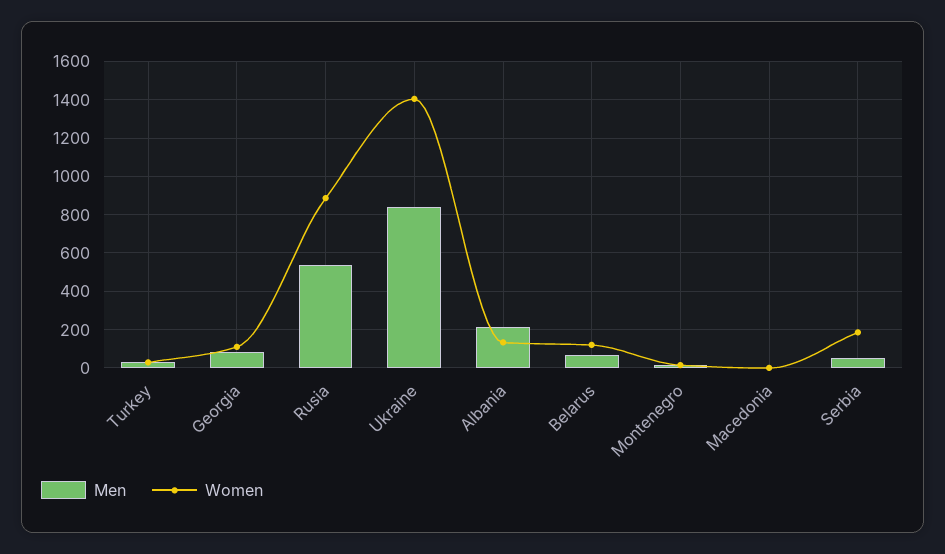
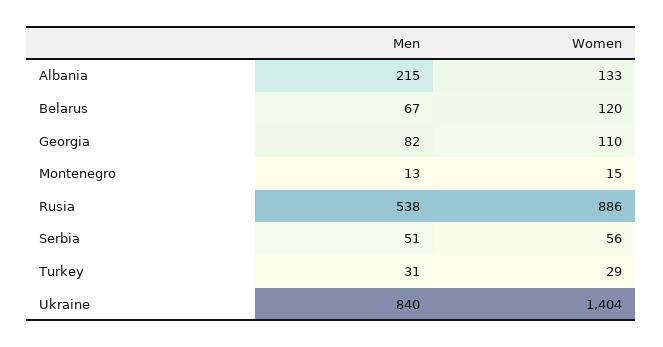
Men, Macedonia: 0 -> none
Women, Macedonia: 0 -> none
Women, Serbia: 200 -> 56

